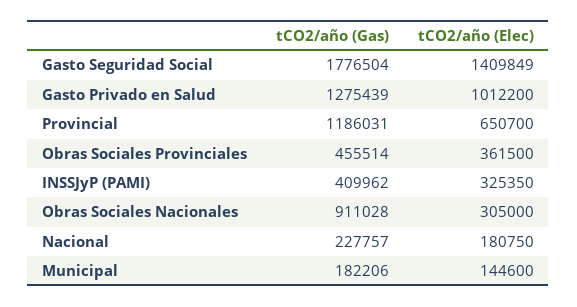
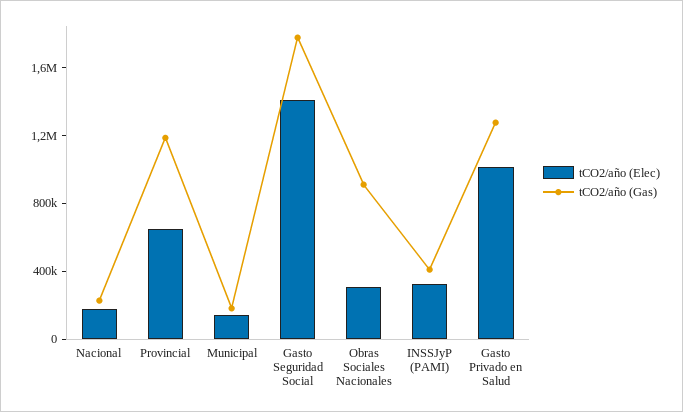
tCO2/año (Gas), Obras Sociales Provinciales: 455514 -> none
tCO2/año (Elec), Obras Sociales Provinciales: 361500 -> none

